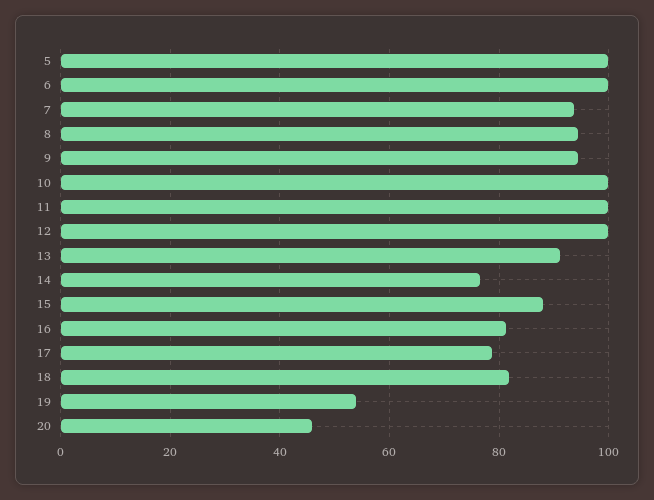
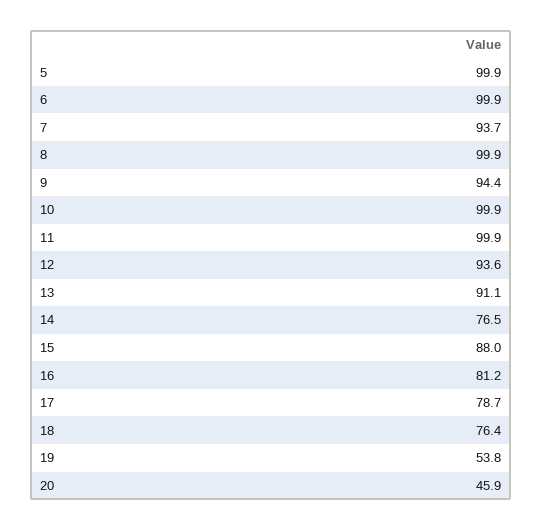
8: 94 -> 99.9
12: 100 -> 93.6
18: 82 -> 76.4

